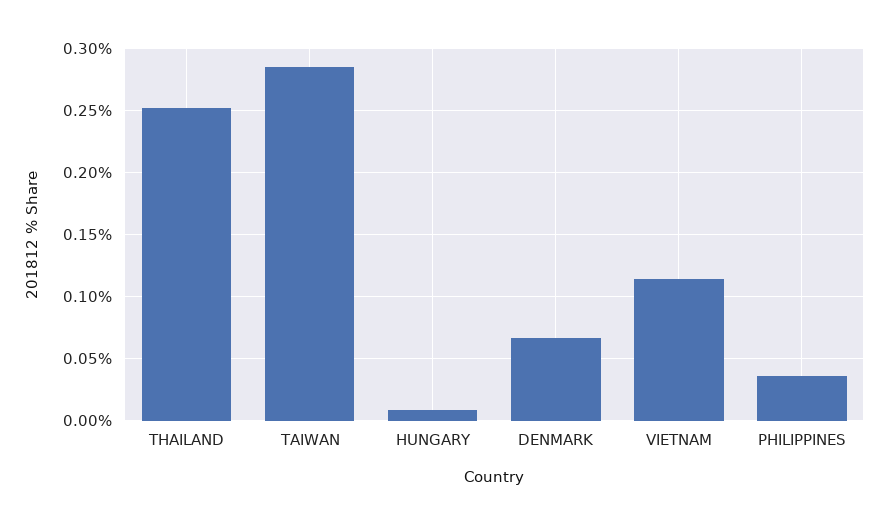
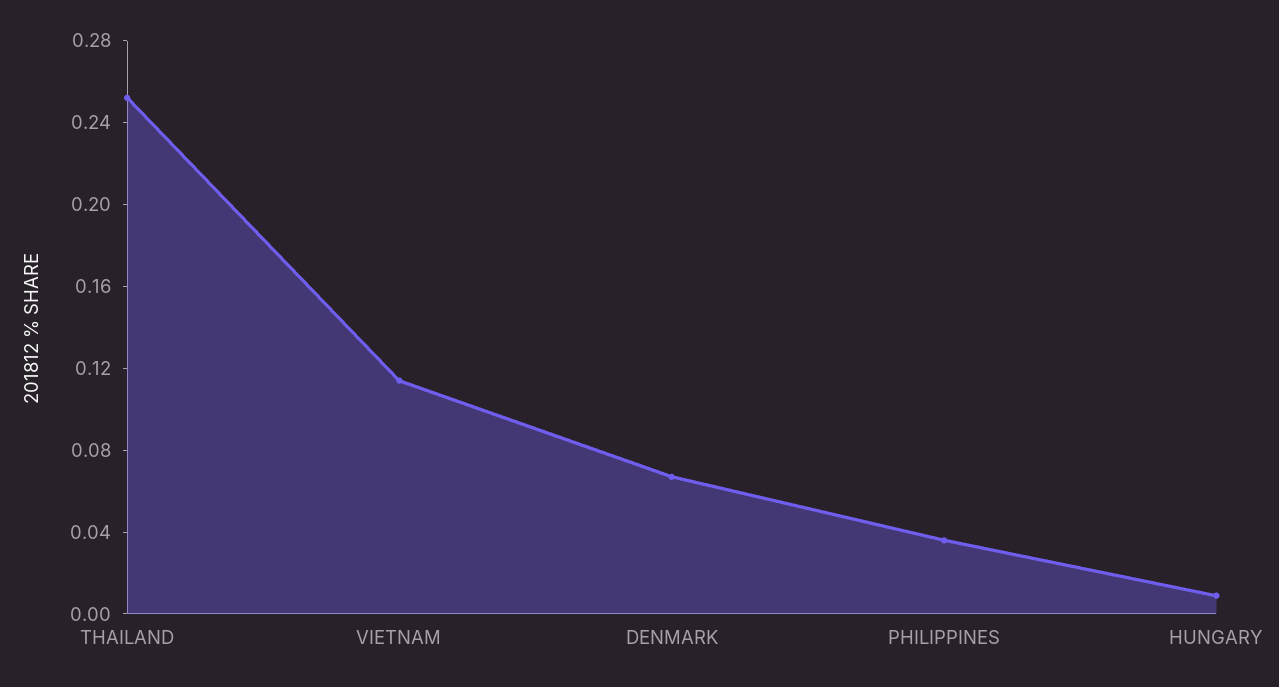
TAIWAN: 0.285 -> none

